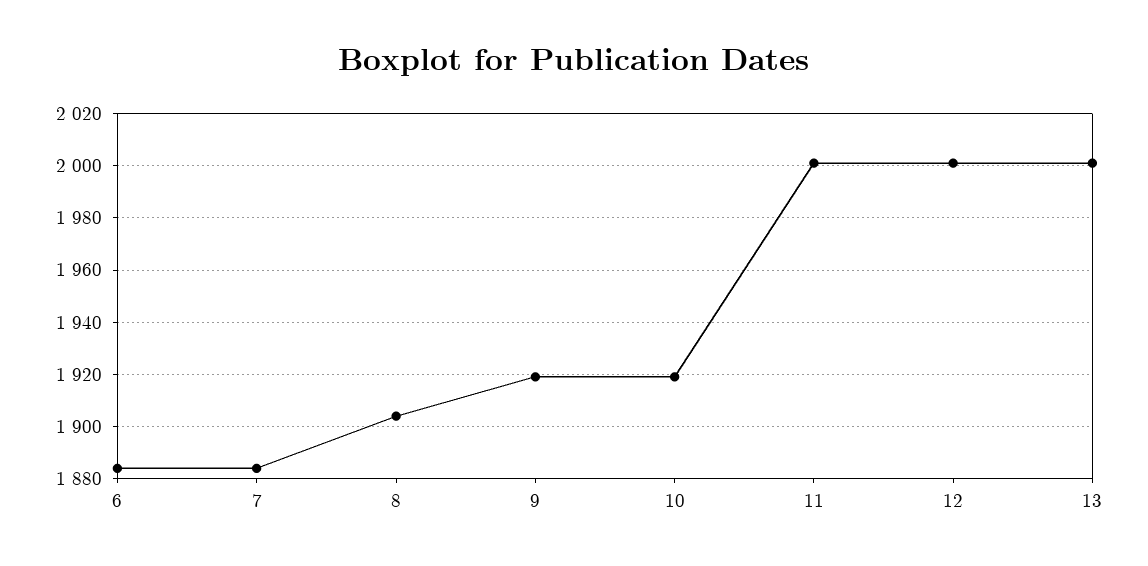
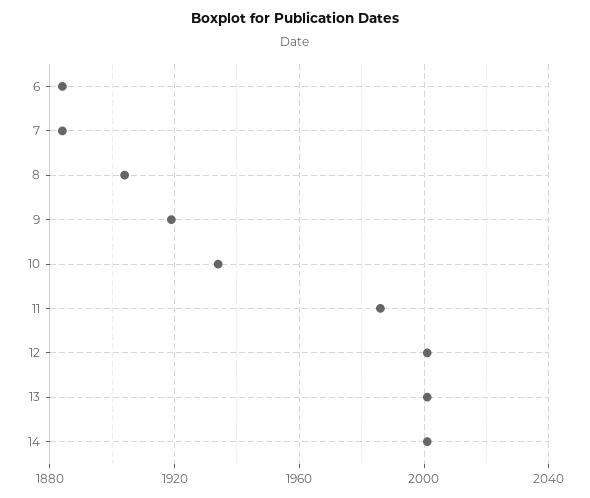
10: 1920 -> 1935
11: 2000 -> 1985
14: none -> 2000

